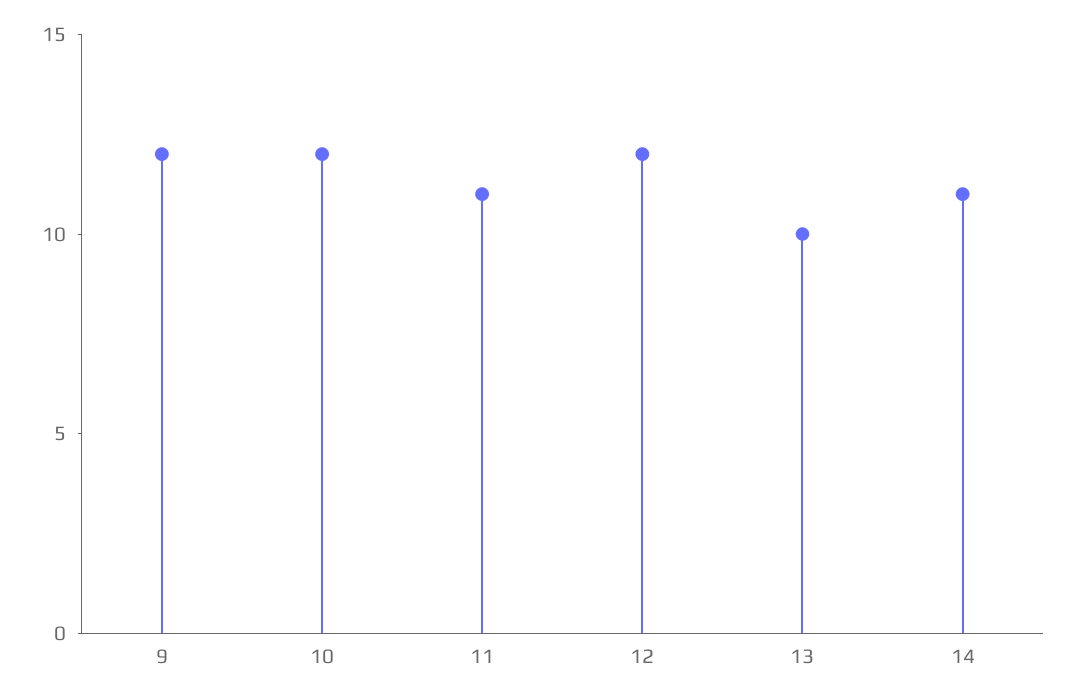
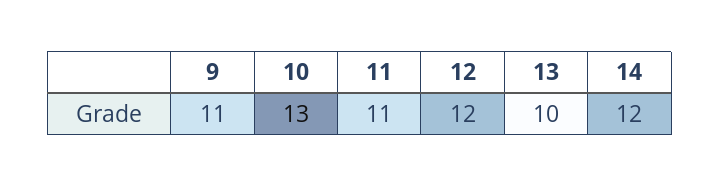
9: 12 -> 11
10: 12 -> 13
14: 11 -> 12

